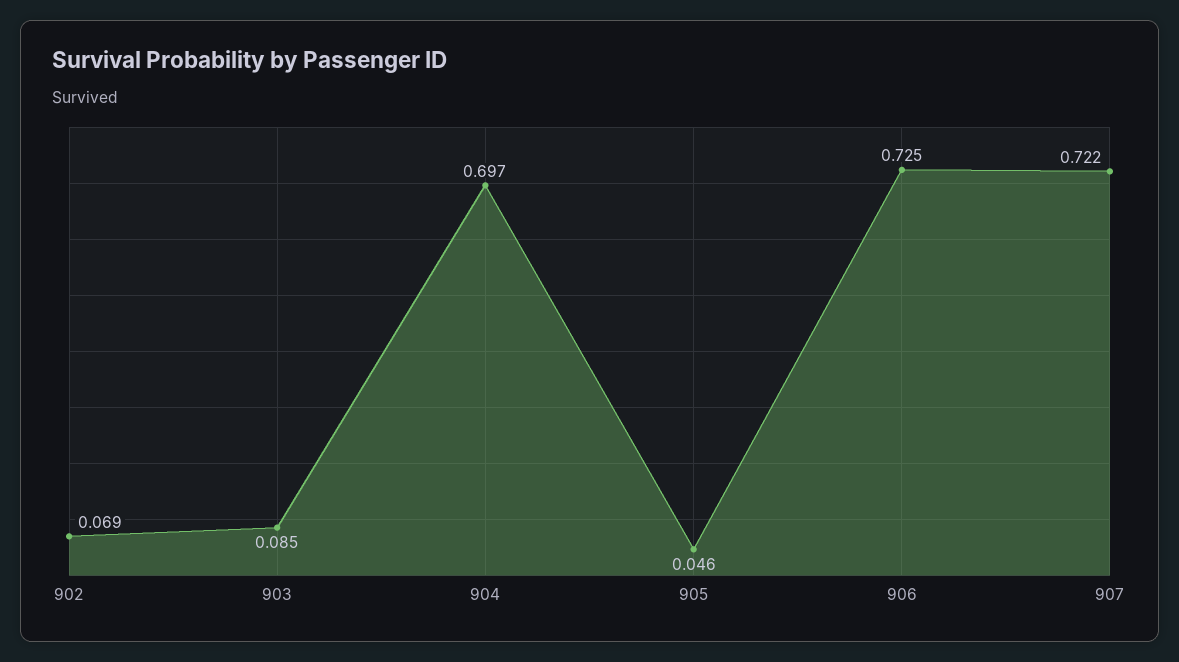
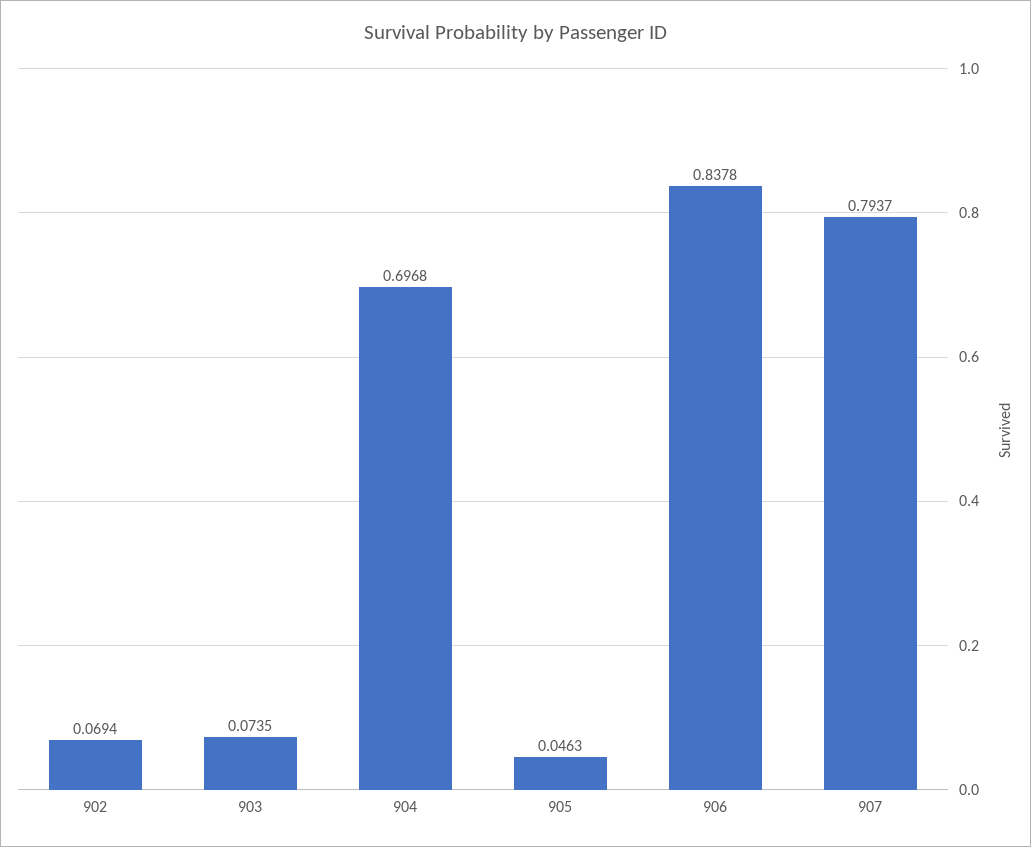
903: 0.085 -> 0.0735
906: 0.725 -> 0.8378
907: 0.722 -> 0.7937

